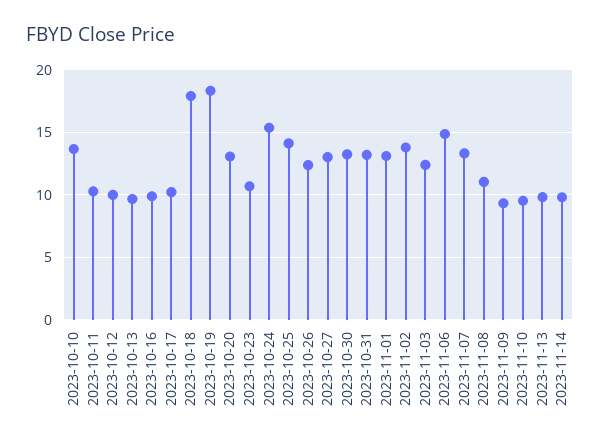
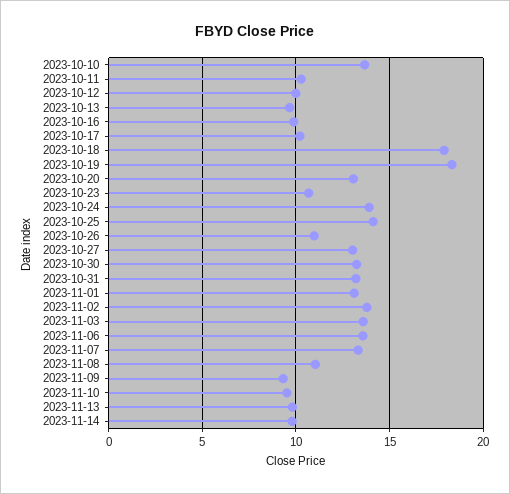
2023-10-24: 15.5 -> 14
2023-10-26: 12.5 -> 11
2023-11-03: 12.5 -> 13.5
2023-11-06: 15 -> 13.5

